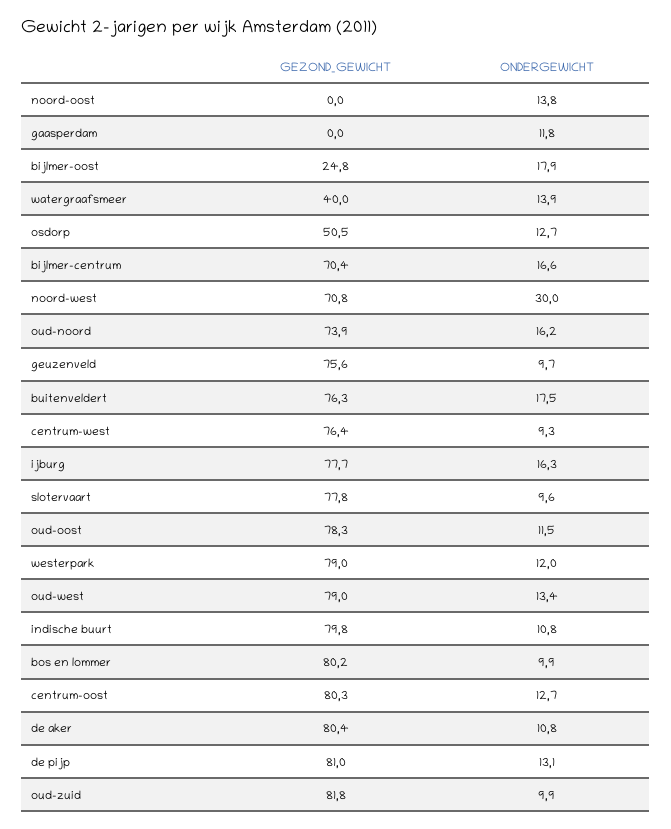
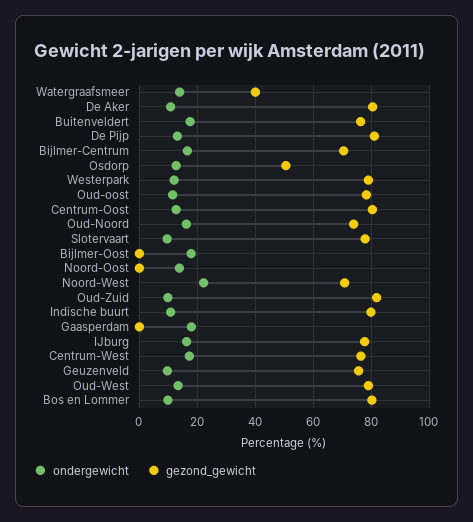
ONDERGEWICHT, gaasperdam: 11.8 -> 17.5
GEZOND_GEWICHT, bijlmer-oost: 24.8 -> 0
ONDERGEWICHT, noord-west: 30 -> 22.5
ONDERGEWICHT, centrum-west: 9.3 -> 17.5

